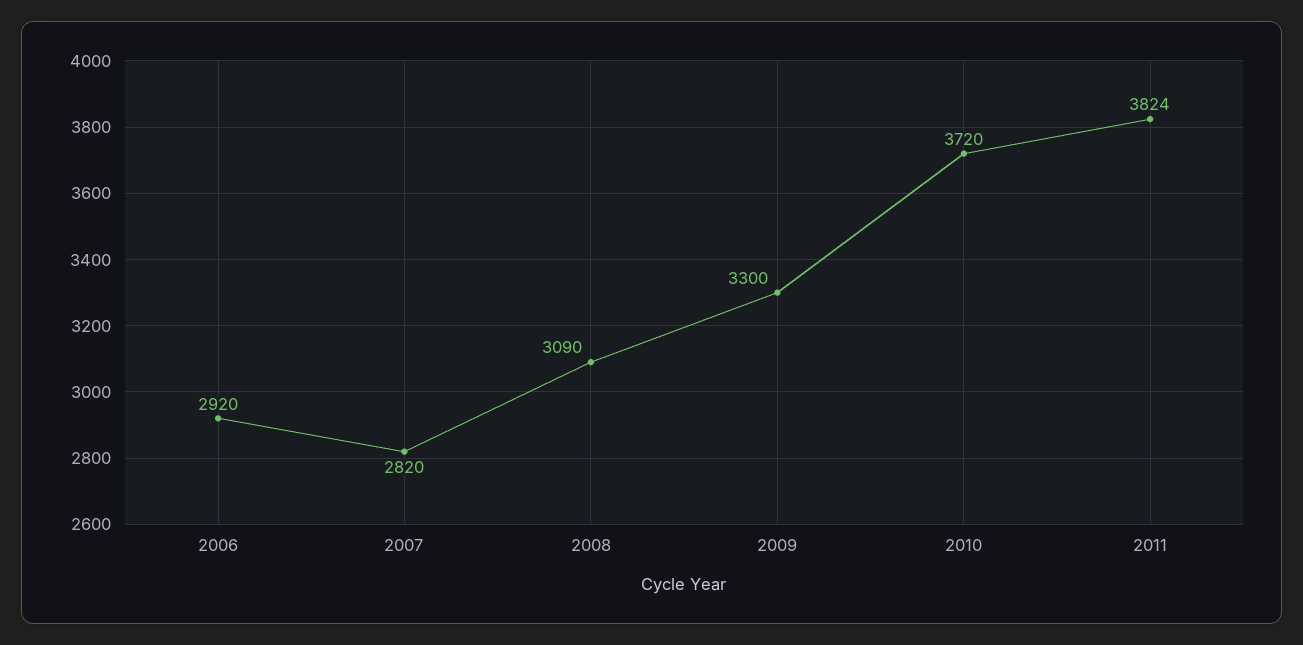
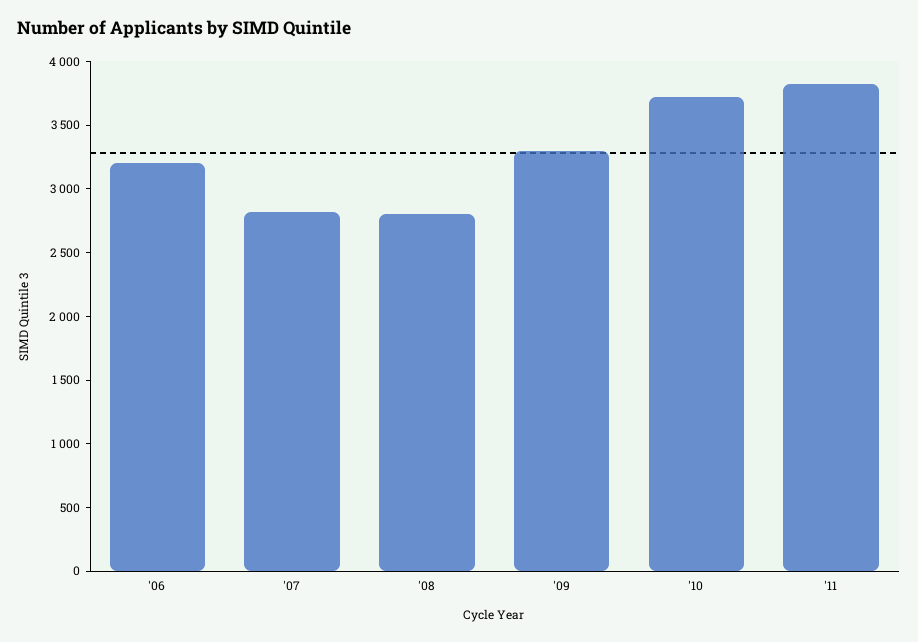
2006: 2920 -> 3200
2008: 3090 -> 2800

